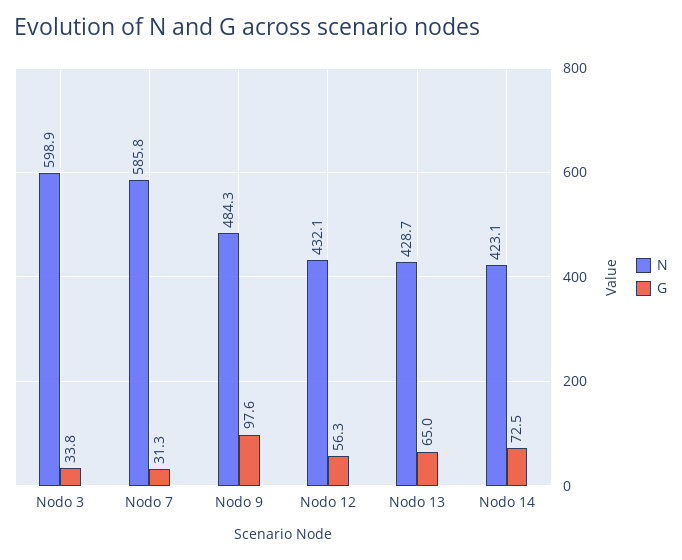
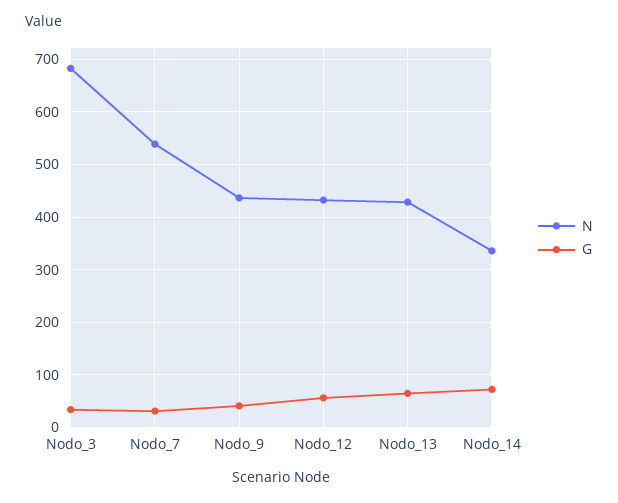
N, Nodo 3: 598.9 -> 680
N, Nodo 7: 585.8 -> 540
N, Nodo 9: 484.3 -> 440
G, Nodo 9: 97.6 -> 40
N, Nodo 14: 423.1 -> 340

